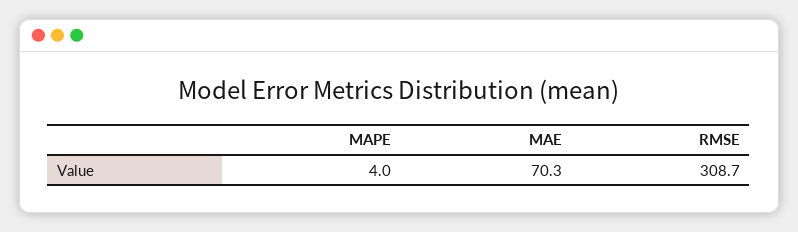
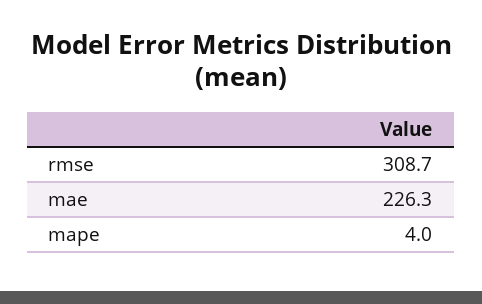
MAE: 70.3 -> 226.3

